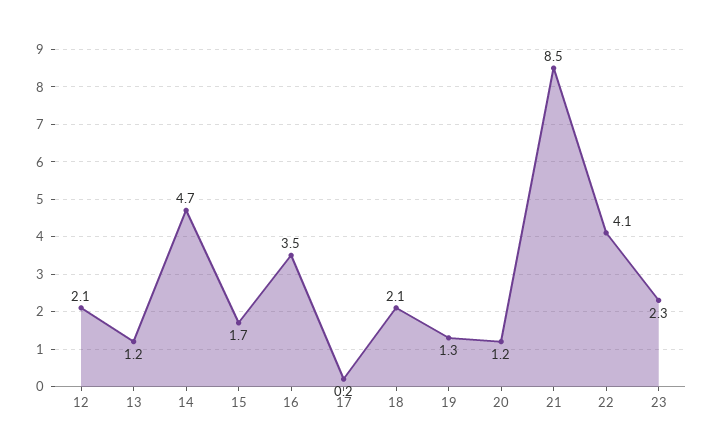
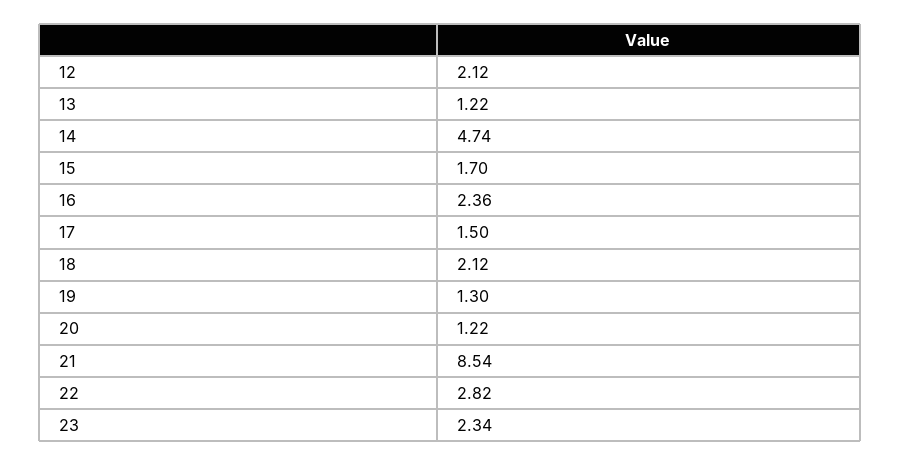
16: 3.5 -> 2.36
17: 0.2 -> 1.5
22: 4.1 -> 2.82

